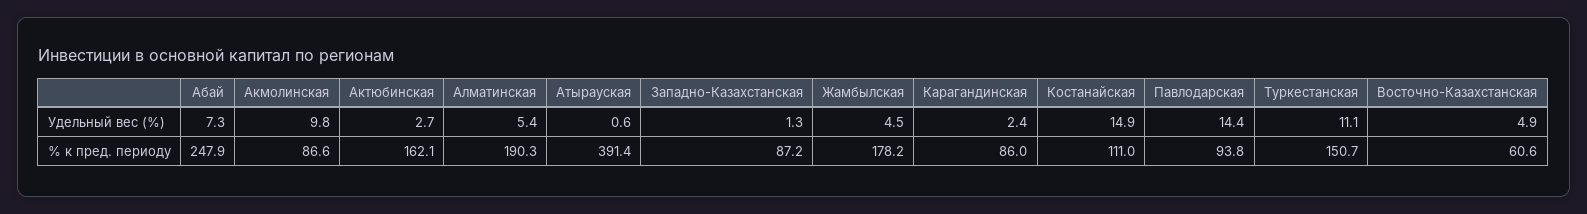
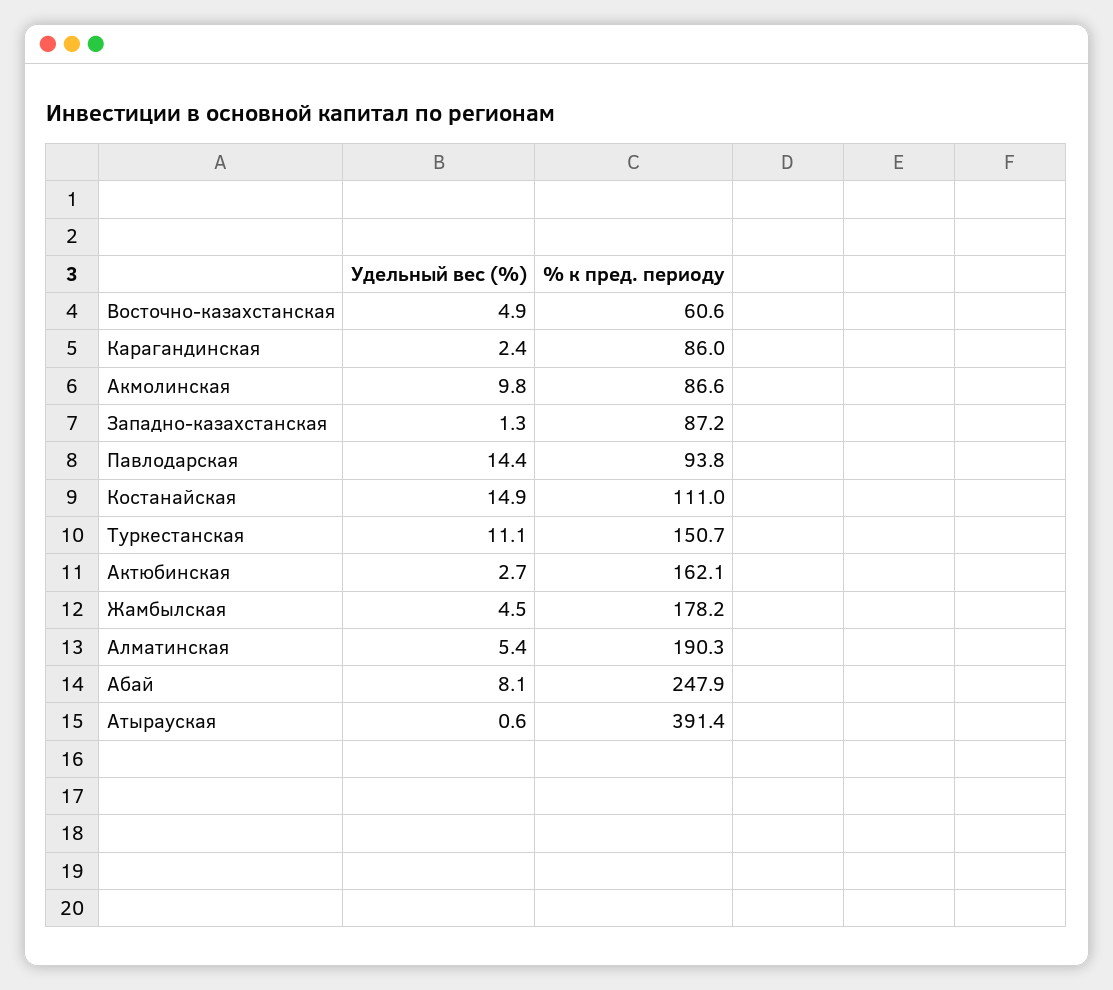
Абай, Удельный вес (%): 7.3 -> 8.1

